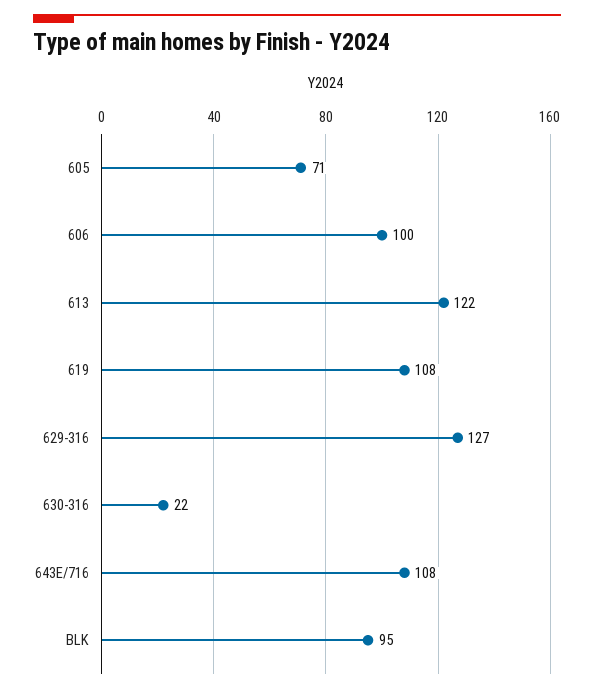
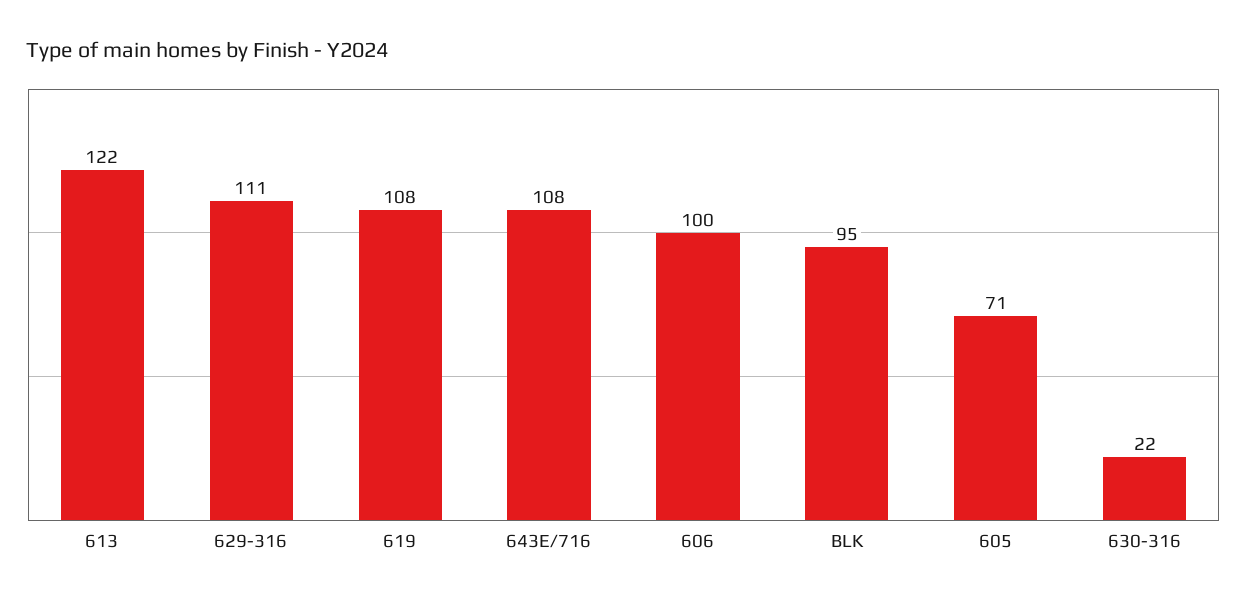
629-316: 127 -> 111

